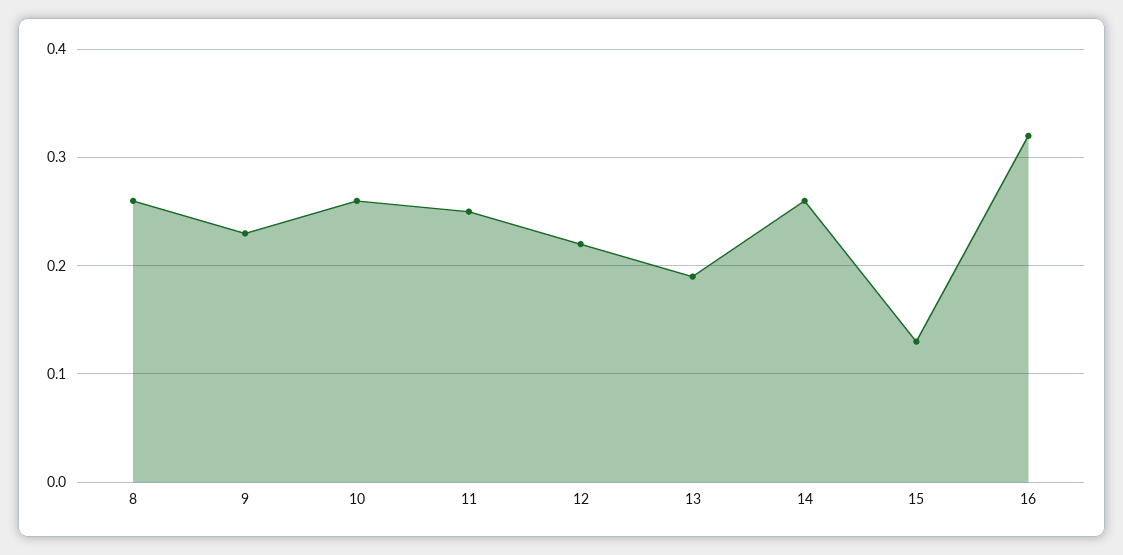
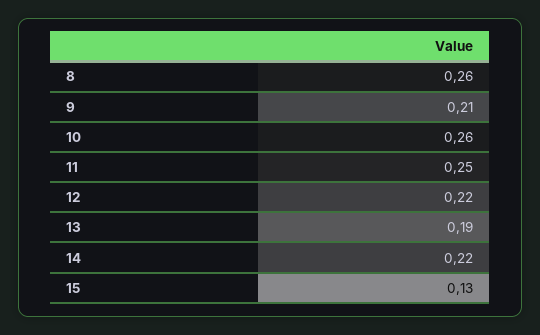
9: 0.23 -> 0.21
14: 0.26 -> 0.22
16: 0.32 -> none

